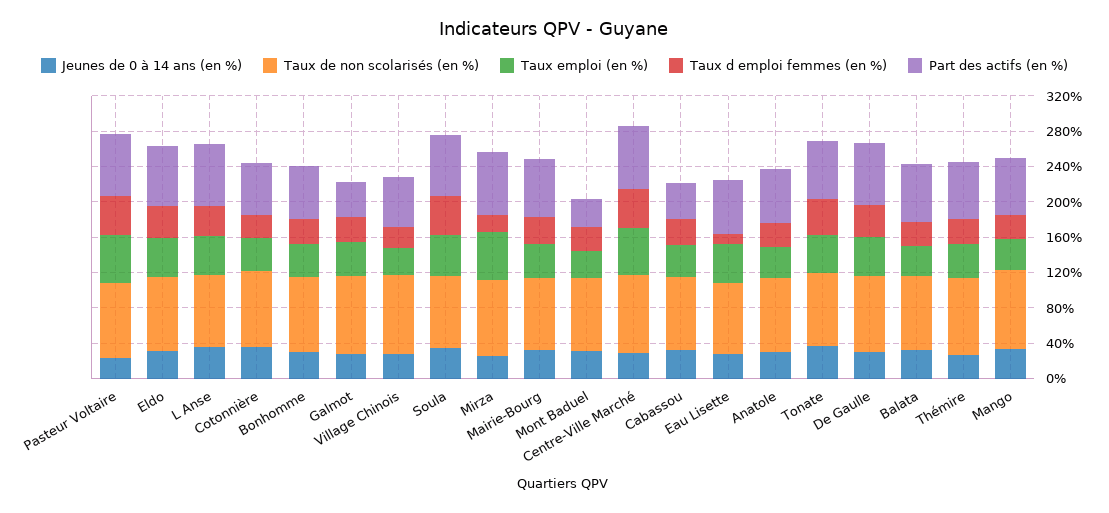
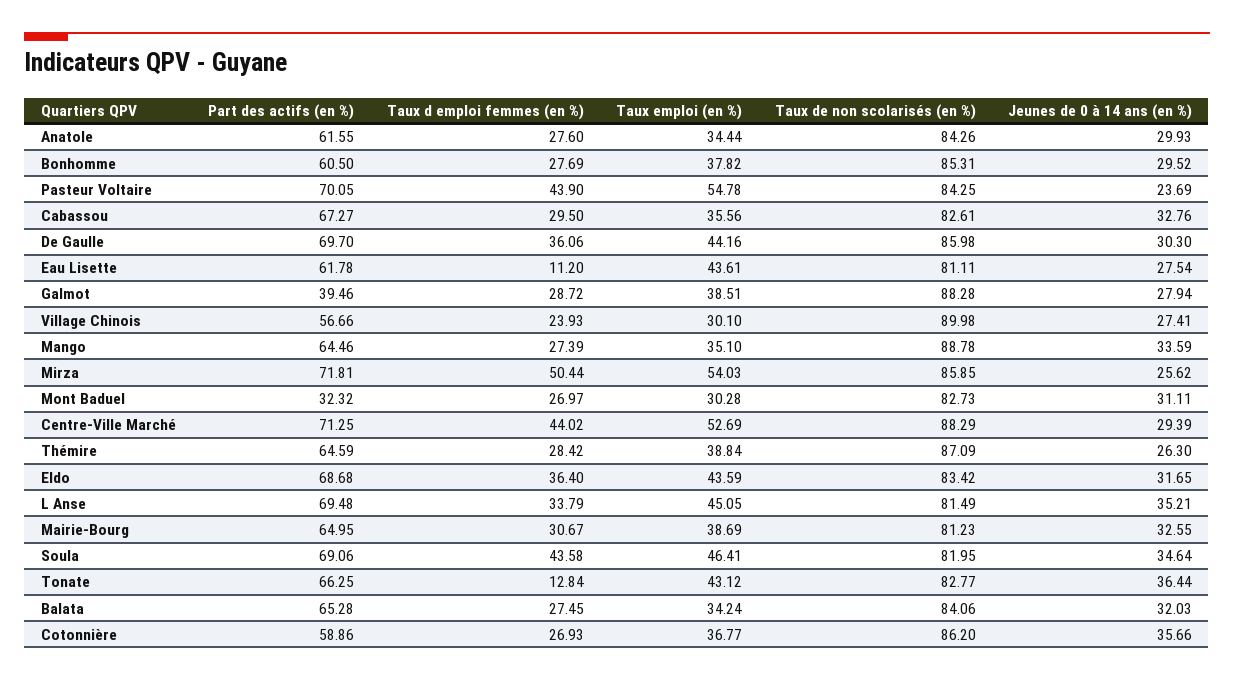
Taux d emploi femmes (en %), Mirza: 20 -> 50.44
Part des actifs (en %), Cabassou: 40 -> 67.27
Taux d emploi femmes (en %), Tonate: 40 -> 12.84

